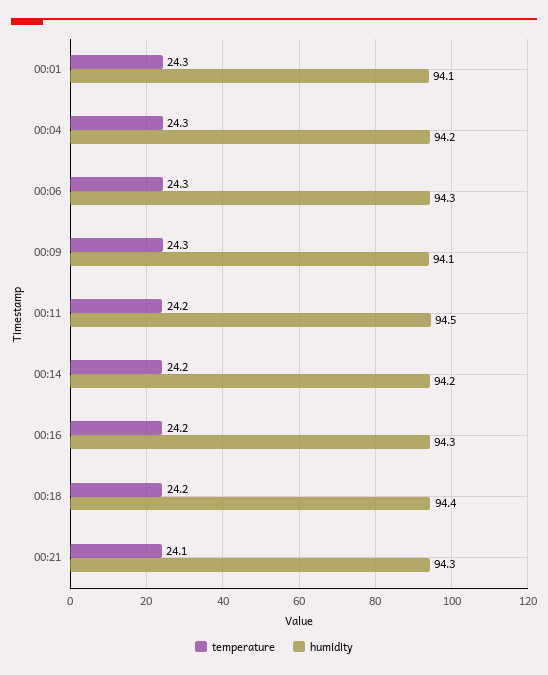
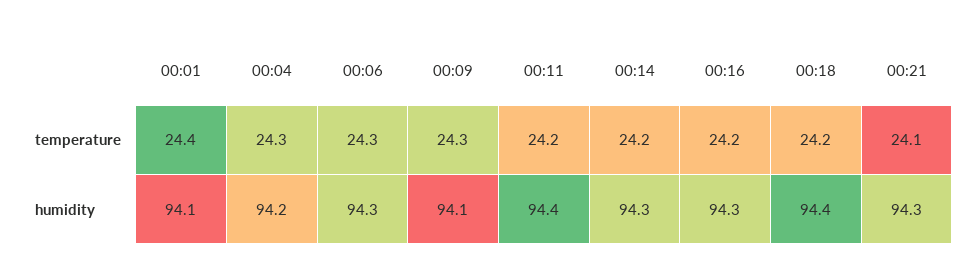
temperature, 00:01: 24.3 -> 24.4
humidity, 00:11: 94.5 -> 94.4
humidity, 00:14: 94.2 -> 94.3

